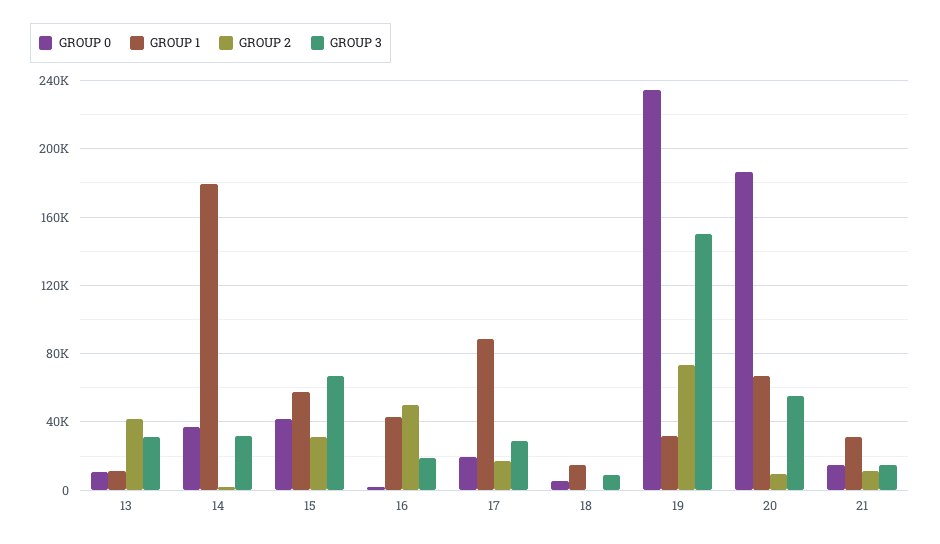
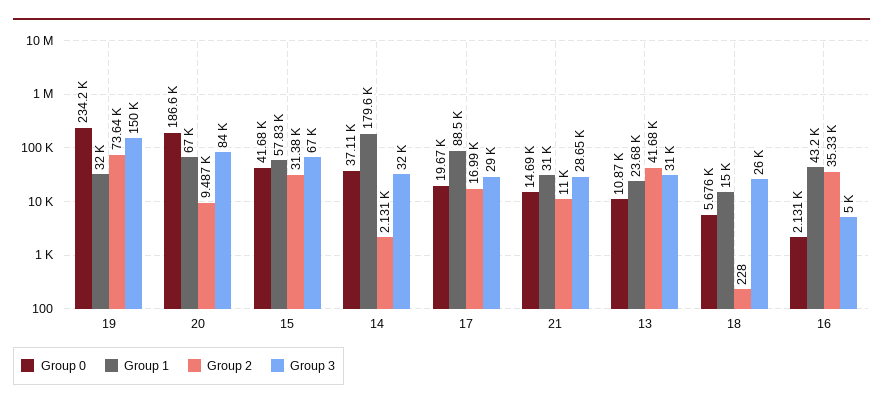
GROUP 1, 13: 10000 -> 23680
GROUP 2, 16: 50000 -> 35330
GROUP 3, 16: 20000 -> 5000
GROUP 3, 18: 10000 -> 26000
GROUP 3, 20: 55000 -> 84000
GROUP 3, 21: 15000 -> 28650

